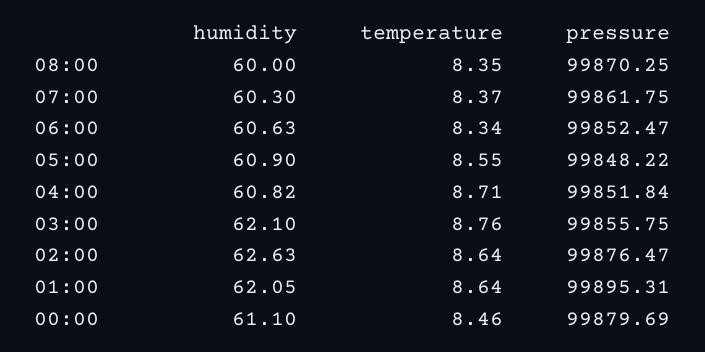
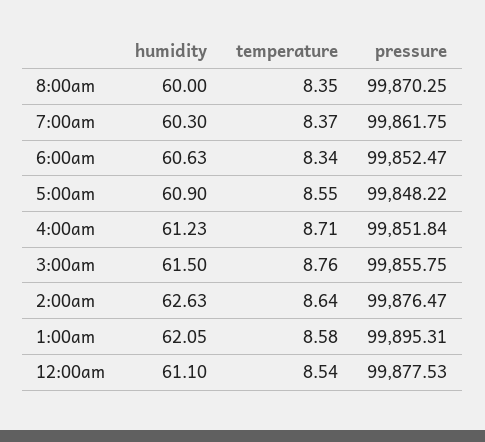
humidity, 04:00: 60.82 -> 61.23
humidity, 03:00: 62.1 -> 61.5
temperature, 01:00: 8.64 -> 8.58
temperature, 00:00: 8.46 -> 8.54
pressure, 00:00: 99879.69 -> 99877.53

